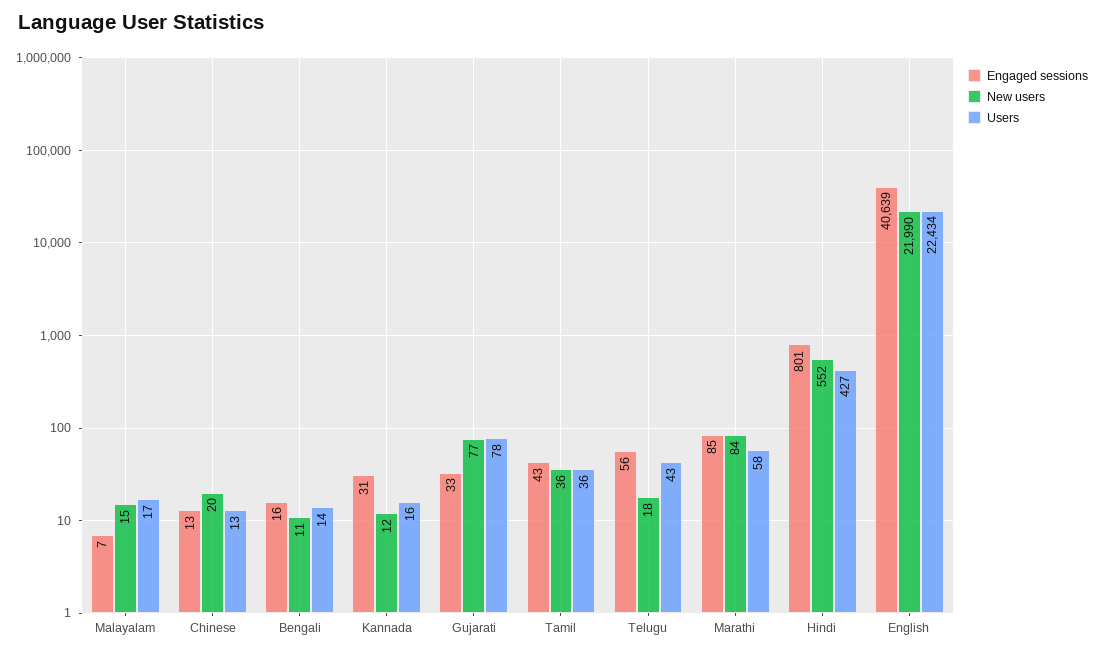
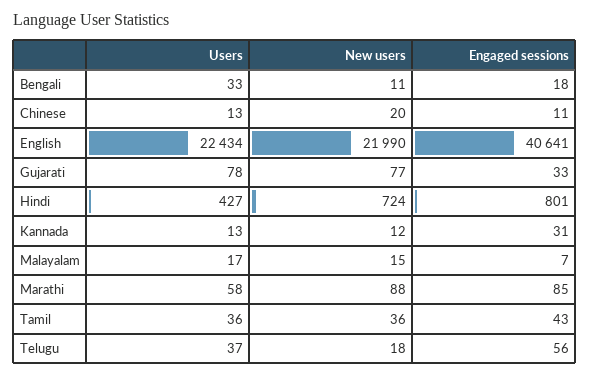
Engaged sessions, Chinese: 13 -> 11
Engaged sessions, Bengali: 16 -> 18
Users, Bengali: 14 -> 33
Users, Kannada: 16 -> 13
Users, Telugu: 43 -> 37
New users, Marathi: 84 -> 88
New users, Hindi: 552 -> 724
Engaged sessions, English: 40639 -> 40641

